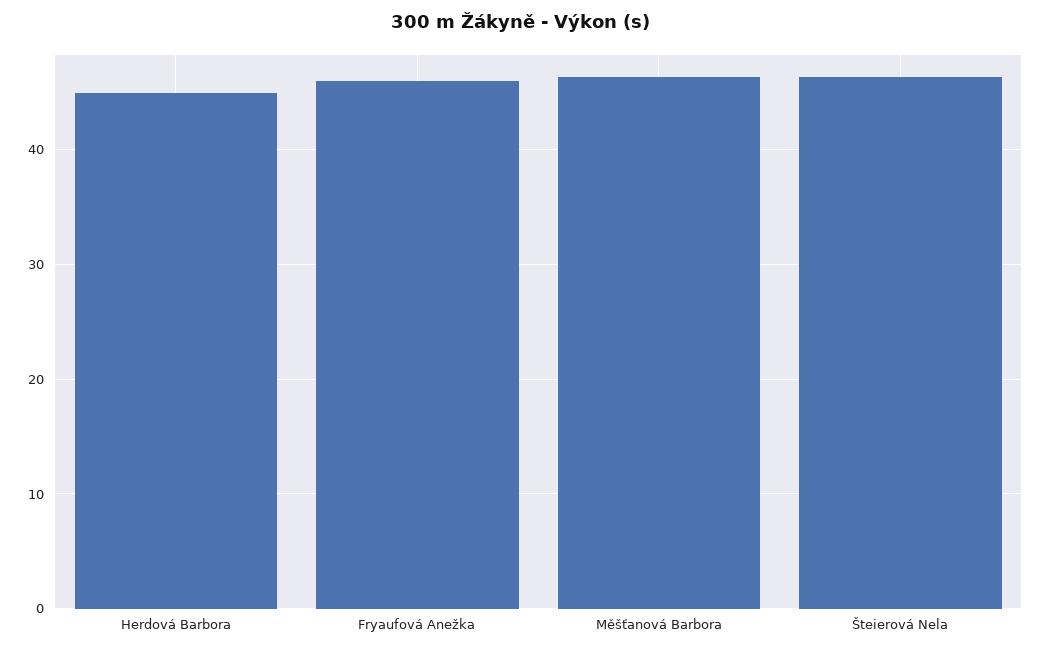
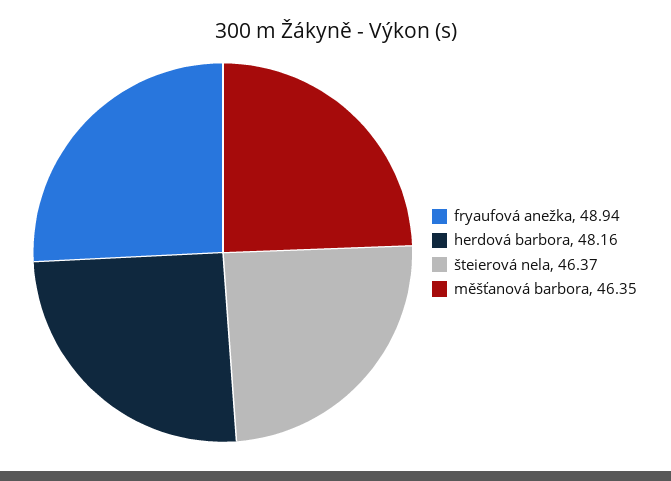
Herdová Barbora: 45 -> 48.16
Fryaufová Anežka: 46 -> 48.94

